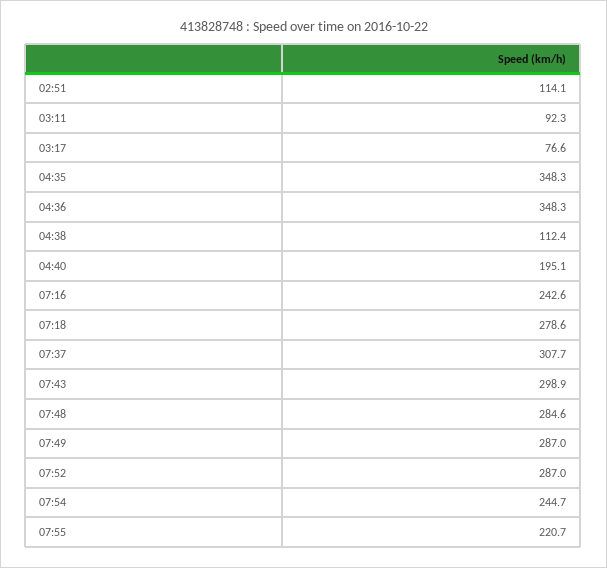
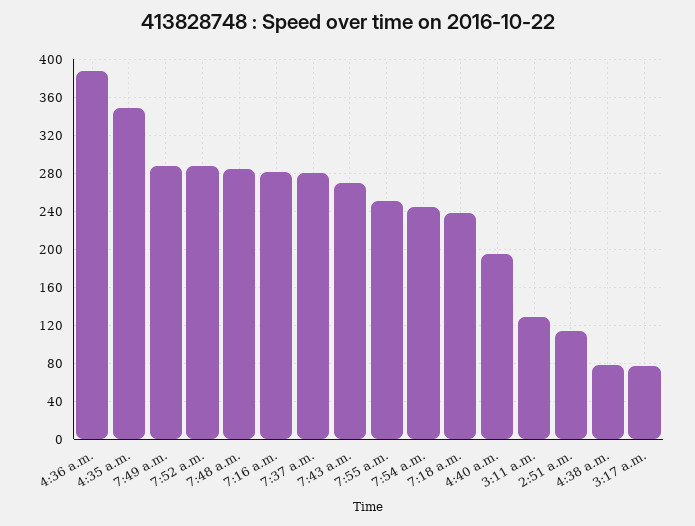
03:11: 92.3 -> 130
04:36: 348.3 -> 390
04:38: 112.4 -> 80
07:16: 242.6 -> 280
07:18: 278.6 -> 240
07:37: 307.7 -> 280
07:43: 298.9 -> 270
07:55: 220.7 -> 250

